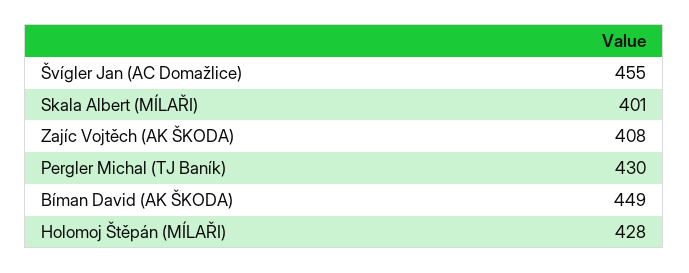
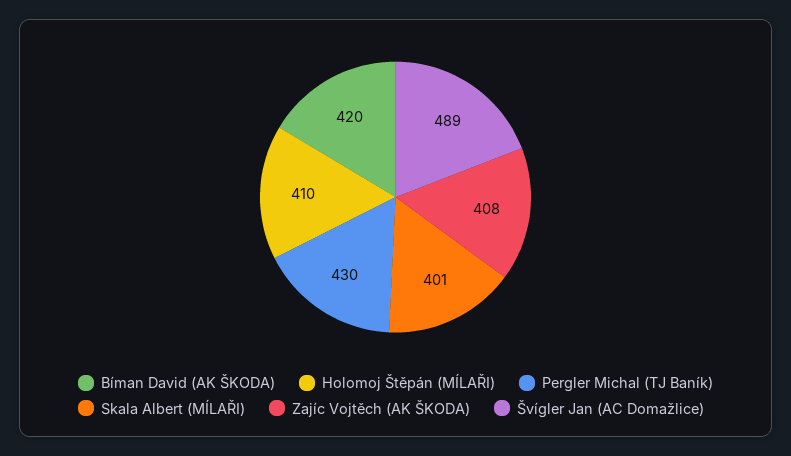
Švígler Jan (AC Domažlice): 455 -> 489
Bíman David (AK ŠKODA): 449 -> 420
Holomoj Štěpán (MÍLAŘI): 428 -> 410

